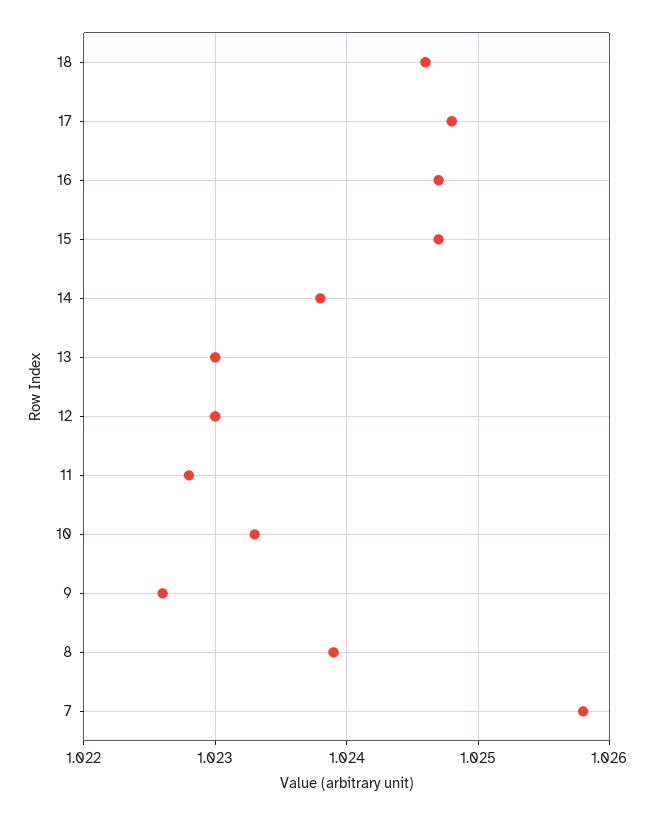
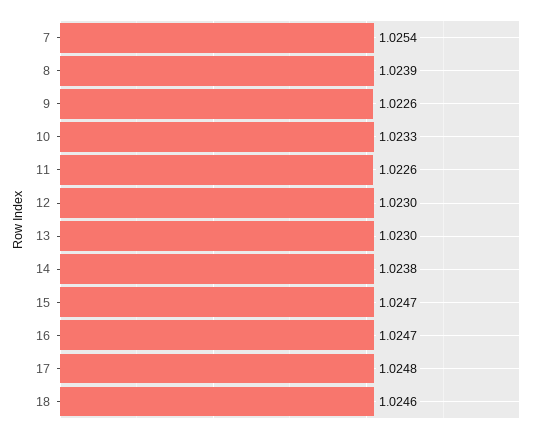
11: 1.0228 -> 1.0226
7: 1.0258 -> 1.0254

